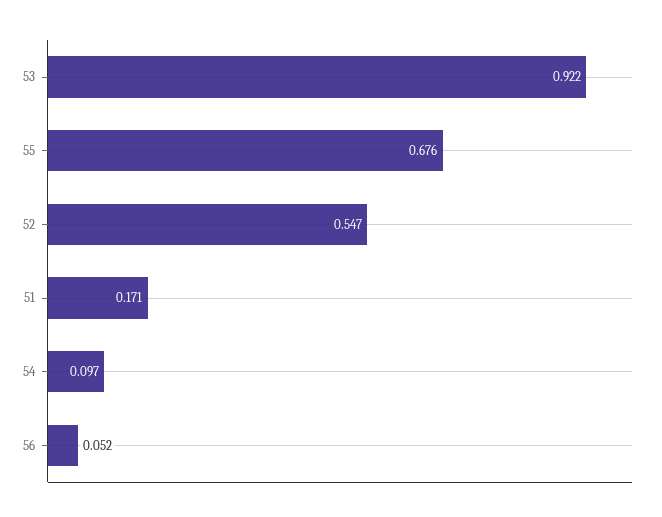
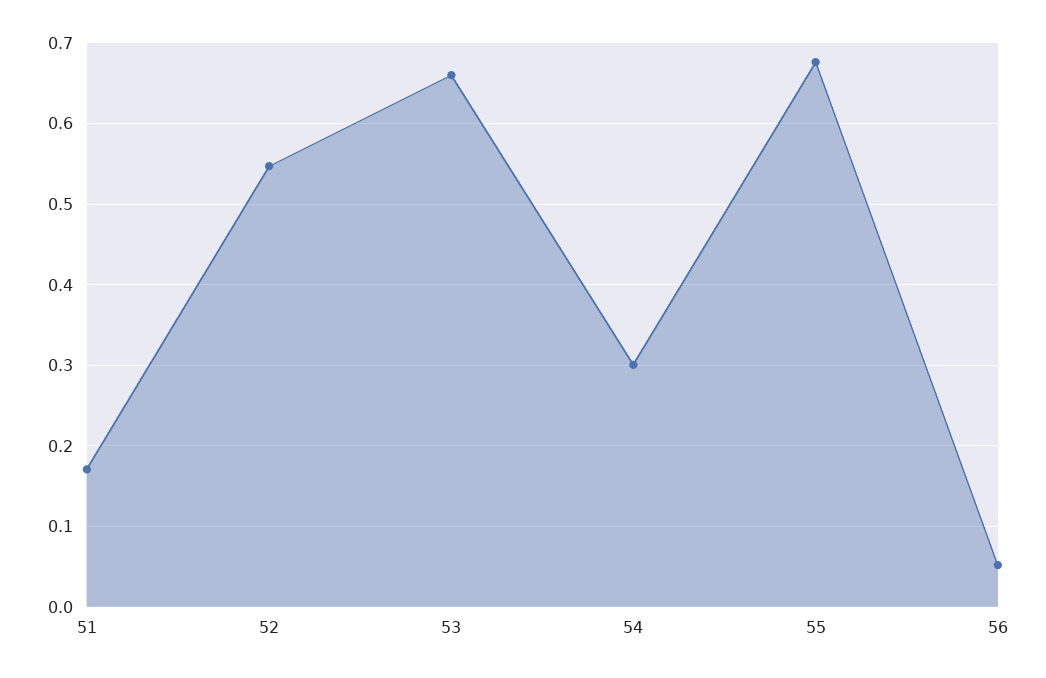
53: 0.922 -> 0.66
54: 0.097 -> 0.3

